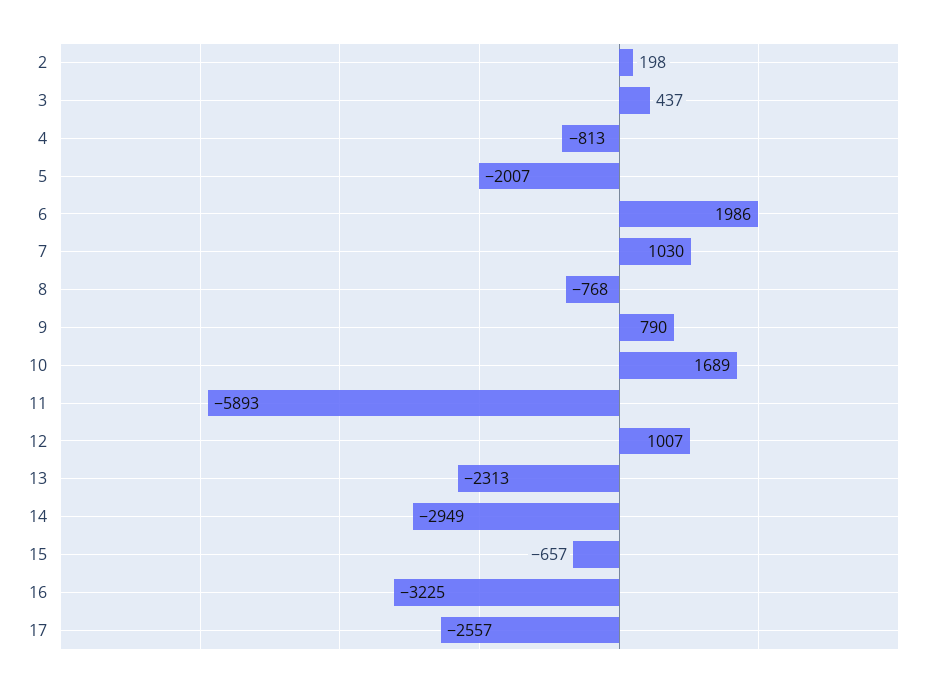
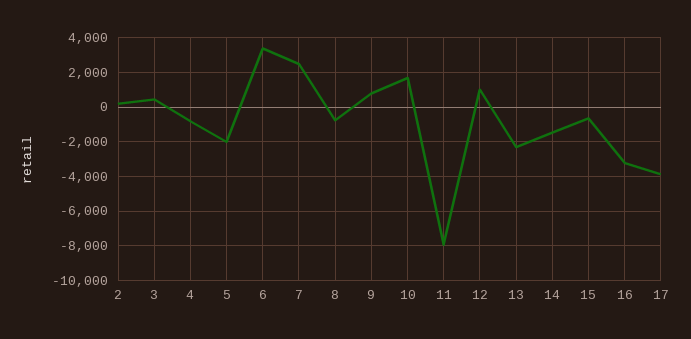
6: 1986 -> 3500
7: 1030 -> 2500
11: -5893 -> -8000
14: -2949 -> -1500
17: -2557 -> -4000

